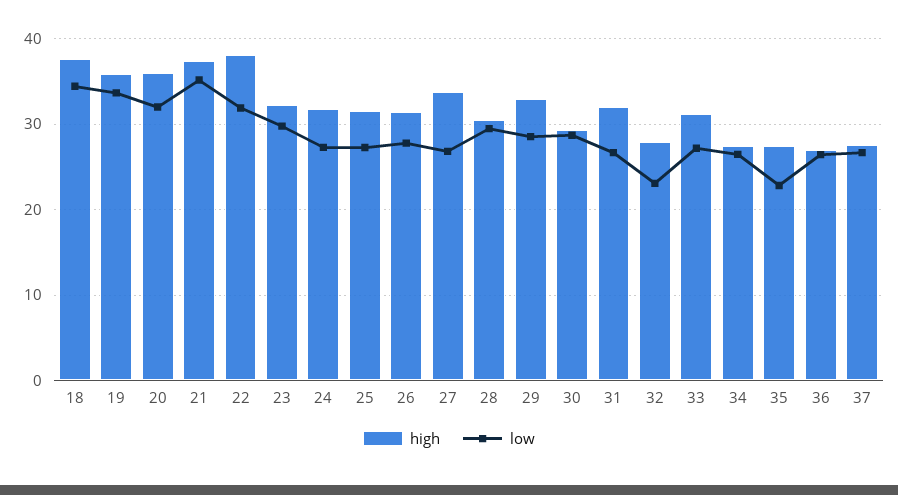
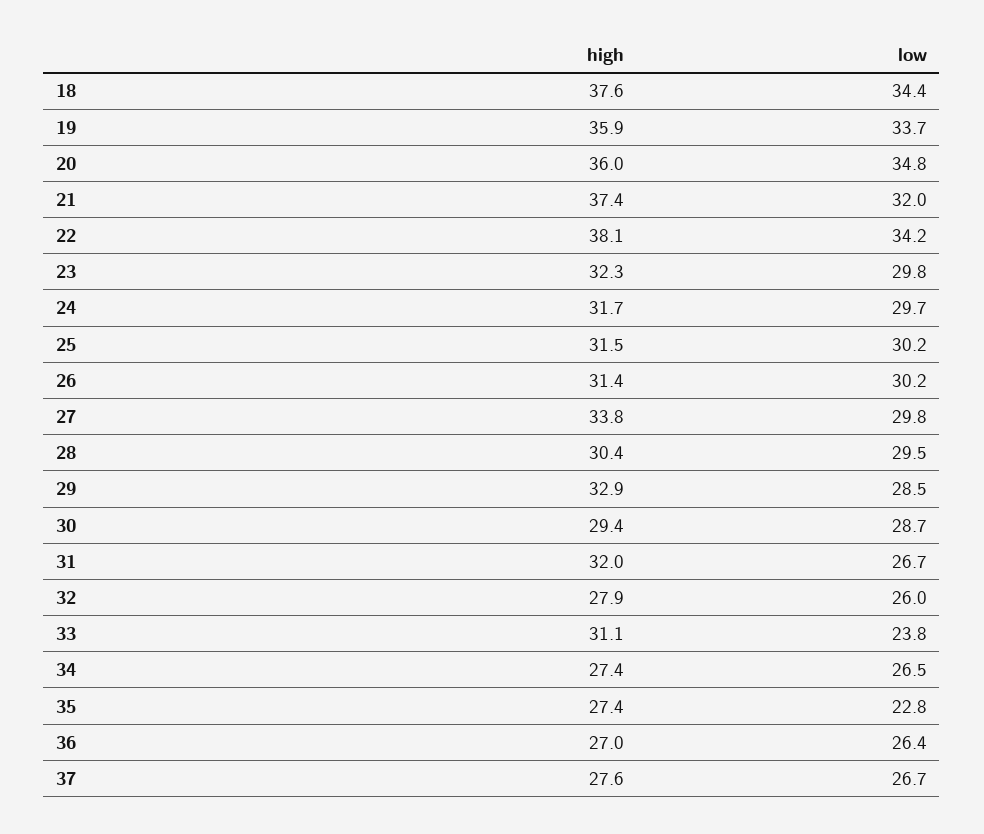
low, 20: 32 -> 34.8
low, 21: 35 -> 32
low, 22: 32 -> 34.2
low, 24: 27 -> 29.7
low, 25: 27 -> 30.2
low, 26: 28 -> 30.2
low, 27: 27 -> 29.8
low, 32: 23 -> 26
low, 33: 27 -> 23.8

